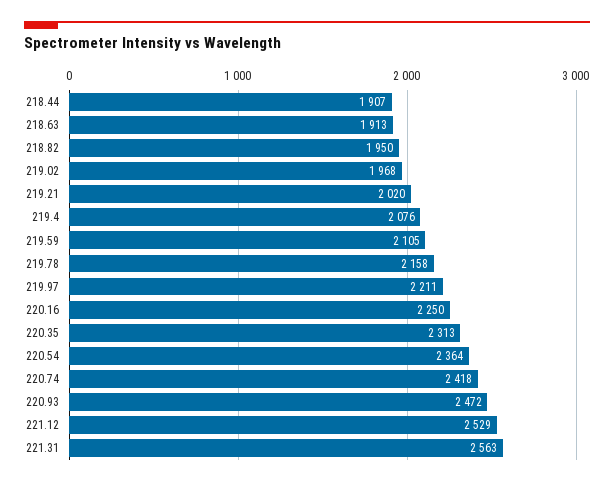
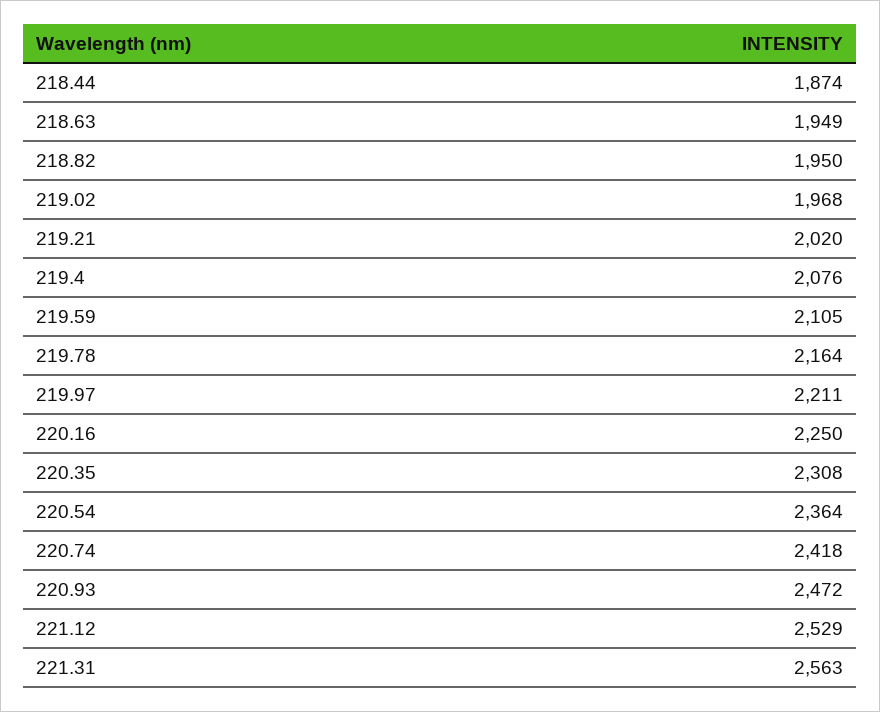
218.44: 1907 -> 1874
218.63: 1913 -> 1949
219.78: 2158 -> 2164
220.35: 2313 -> 2308

